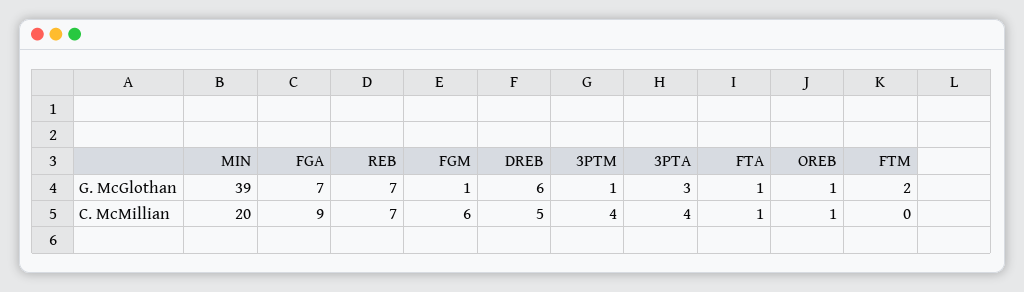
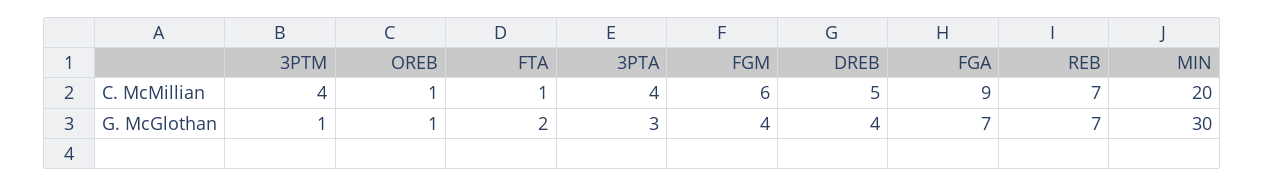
MIN, G. McGlothan: 39 -> 30
FGM, G. McGlothan: 1 -> 4
DREB, G. McGlothan: 6 -> 4
FTA, G. McGlothan: 1 -> 2
FTM, G. McGlothan: 2 -> none
FTM, C. McMillian: 0 -> none

